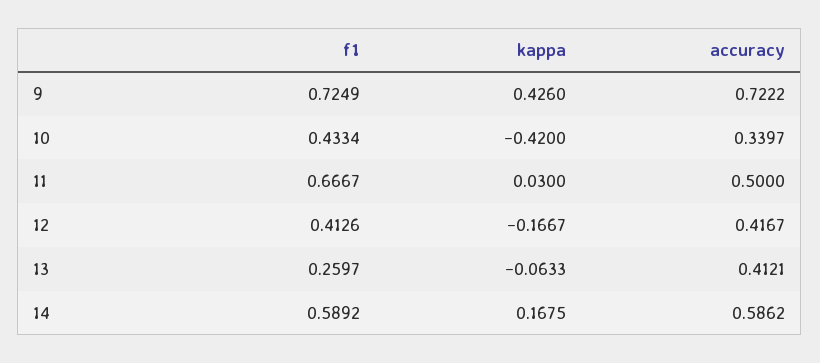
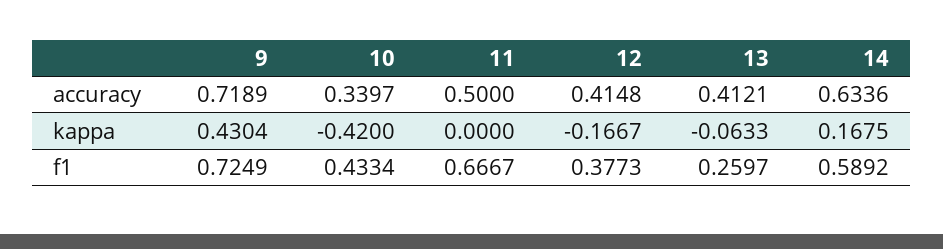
kappa, 9: 0.426 -> 0.4304
accuracy, 9: 0.7222 -> 0.7189
kappa, 11: 0.03 -> 0
f1, 12: 0.4126 -> 0.3773
accuracy, 12: 0.4167 -> 0.4148
accuracy, 14: 0.5862 -> 0.6336

